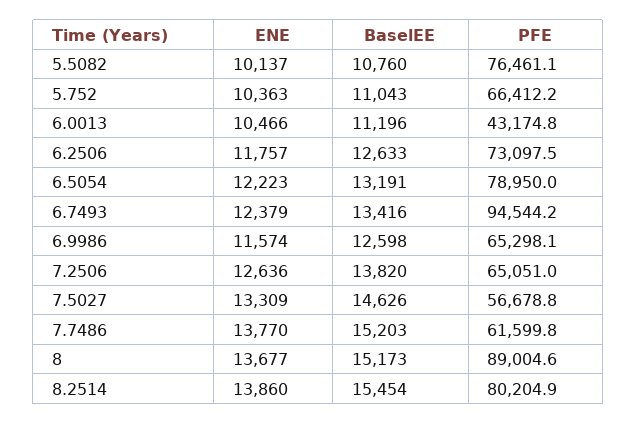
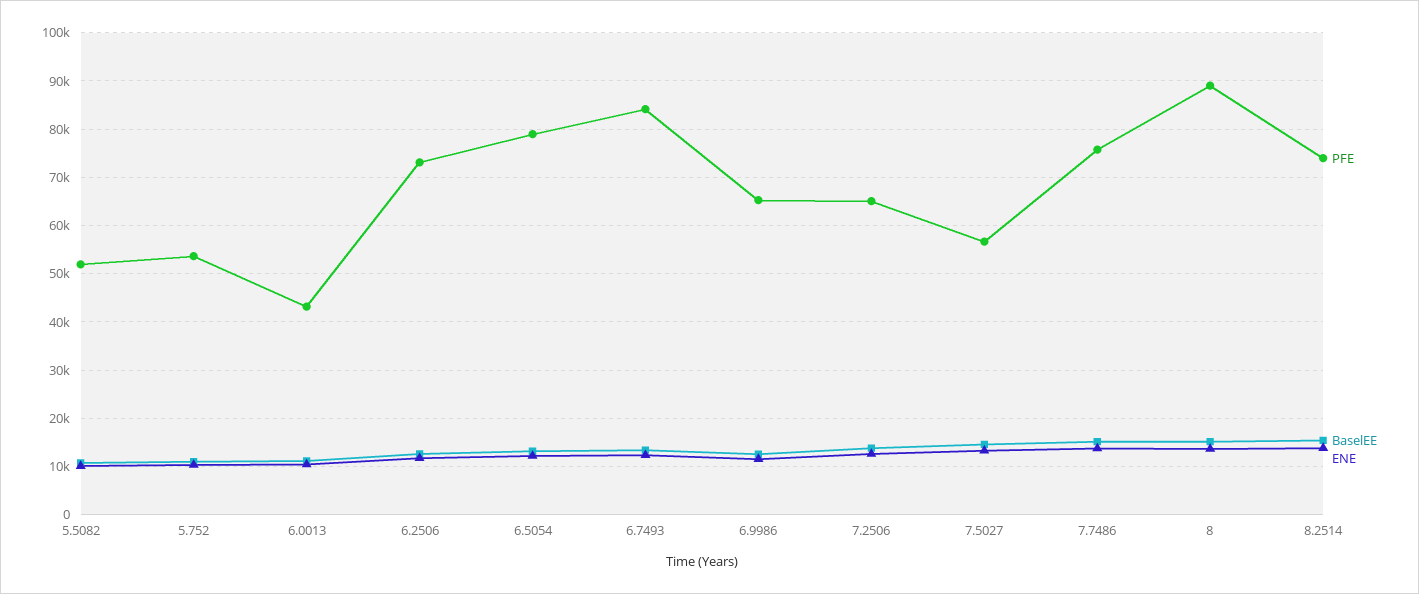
PFE, 5.5082: 76461.1 -> 52000
PFE, 5.752: 66412.2 -> 54000
PFE, 6.7493: 94544.2 -> 84000
PFE, 7.7486: 61599.8 -> 76000
PFE, 8.2514: 80204.9 -> 74000

